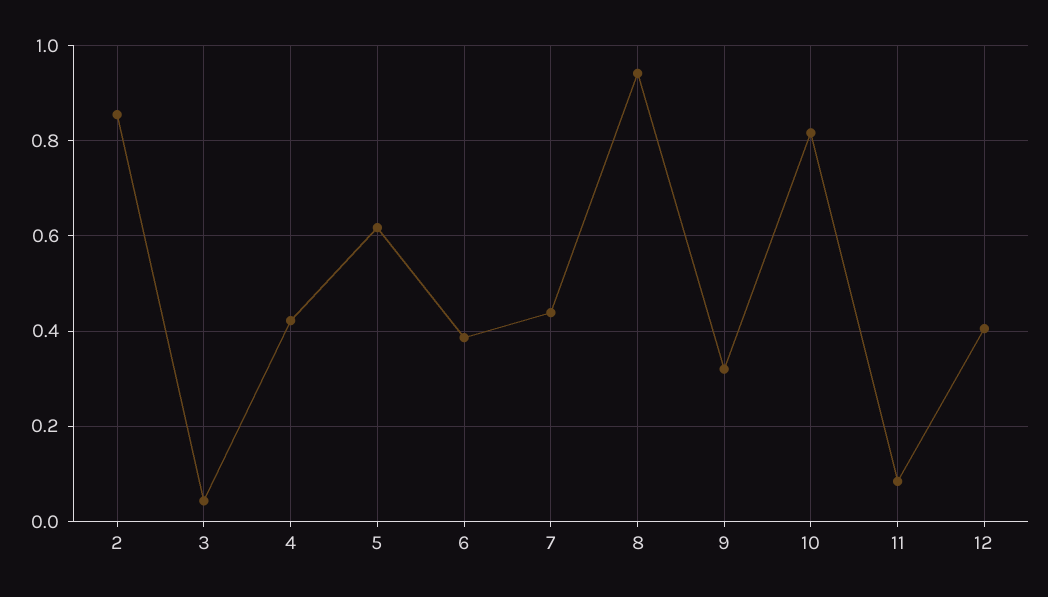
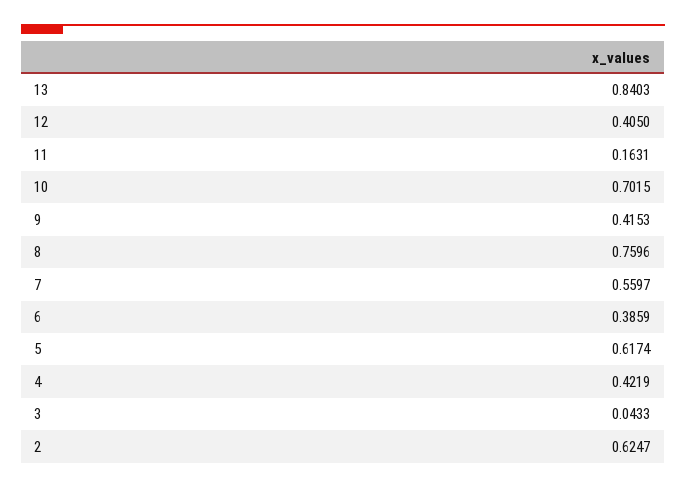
2: 0.86 -> 0.6247
7: 0.44 -> 0.5597
8: 0.94 -> 0.7596
9: 0.32 -> 0.4153
10: 0.82 -> 0.7015
11: 0.08 -> 0.1631
13: none -> 0.8403

